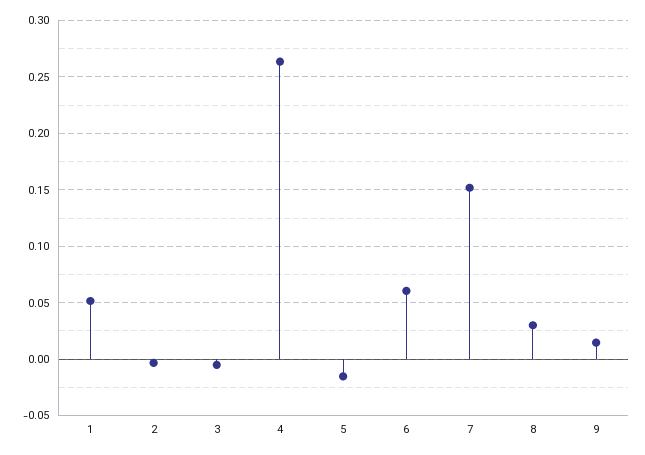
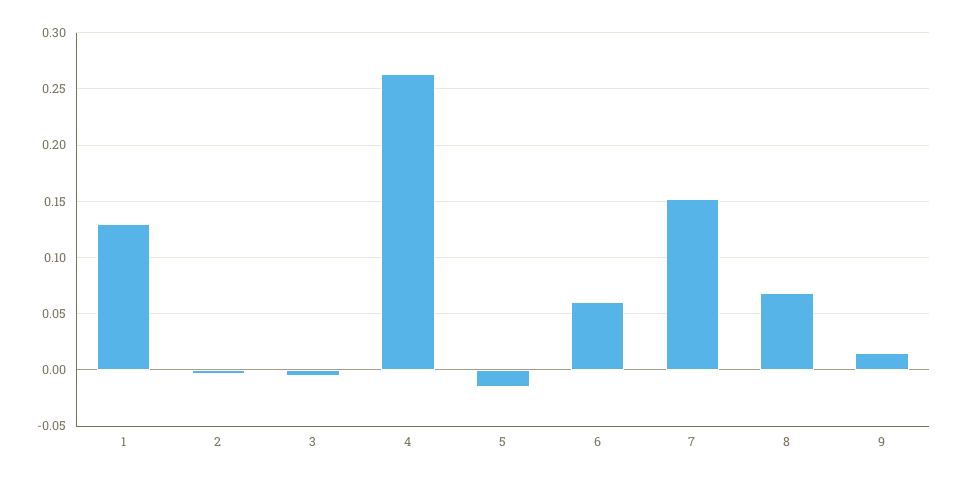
1: 0.05 -> 0.13
8: 0.03 -> 0.07

